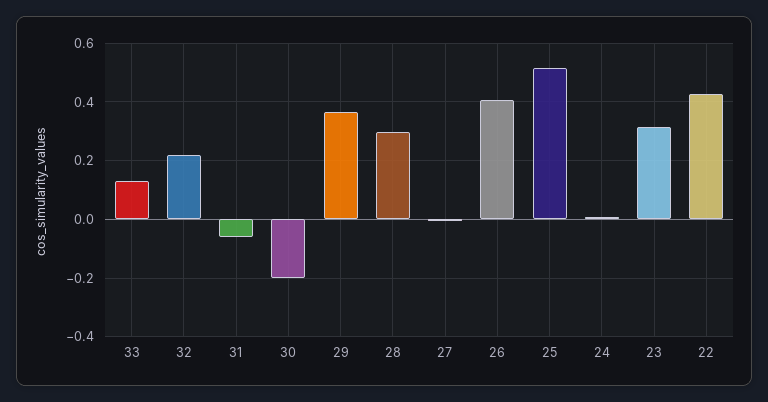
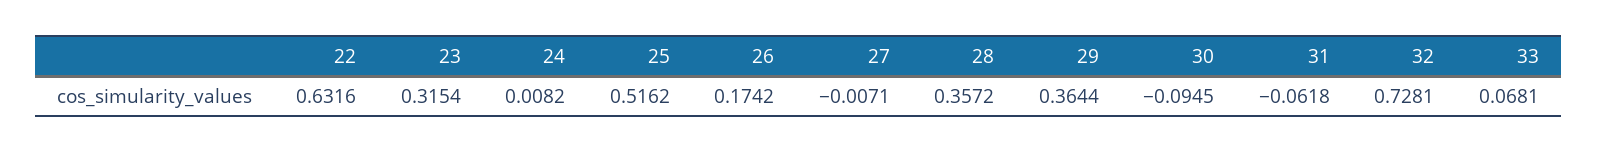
33: 0.125 -> 0.0681
32: 0.225 -> 0.7281
30: -0.2 -> -0.0945
28: 0.3 -> 0.3572
26: 0.4 -> 0.1742
22: 0.425 -> 0.6316

